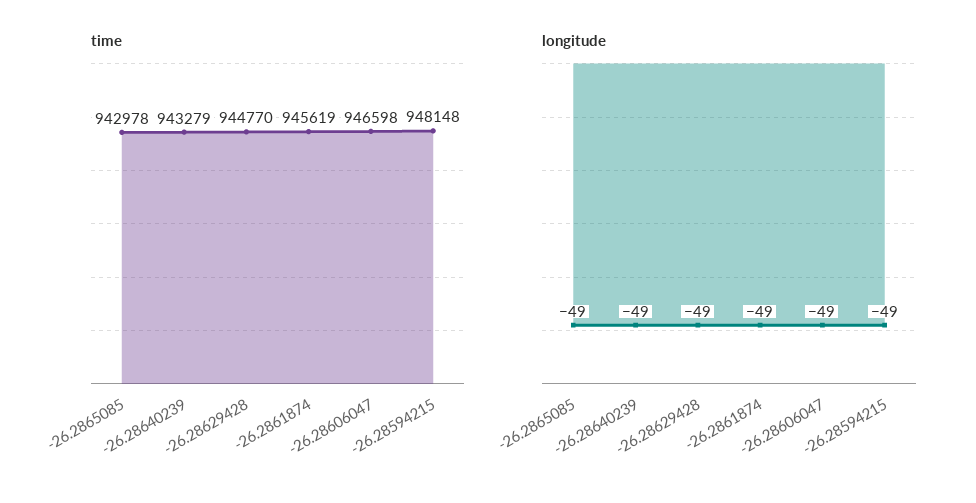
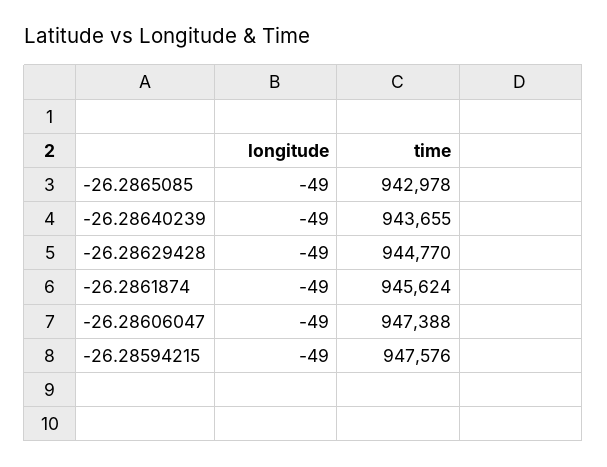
time, -26.28640239: 943279 -> 943655
time, -26.2861874: 945619 -> 945624
time, -26.28606047: 946598 -> 947388
time, -26.28594215: 948148 -> 947576

